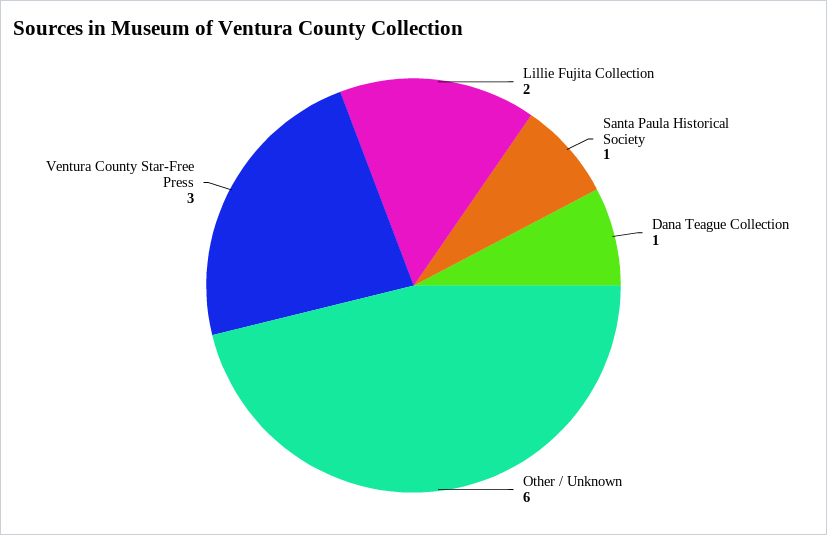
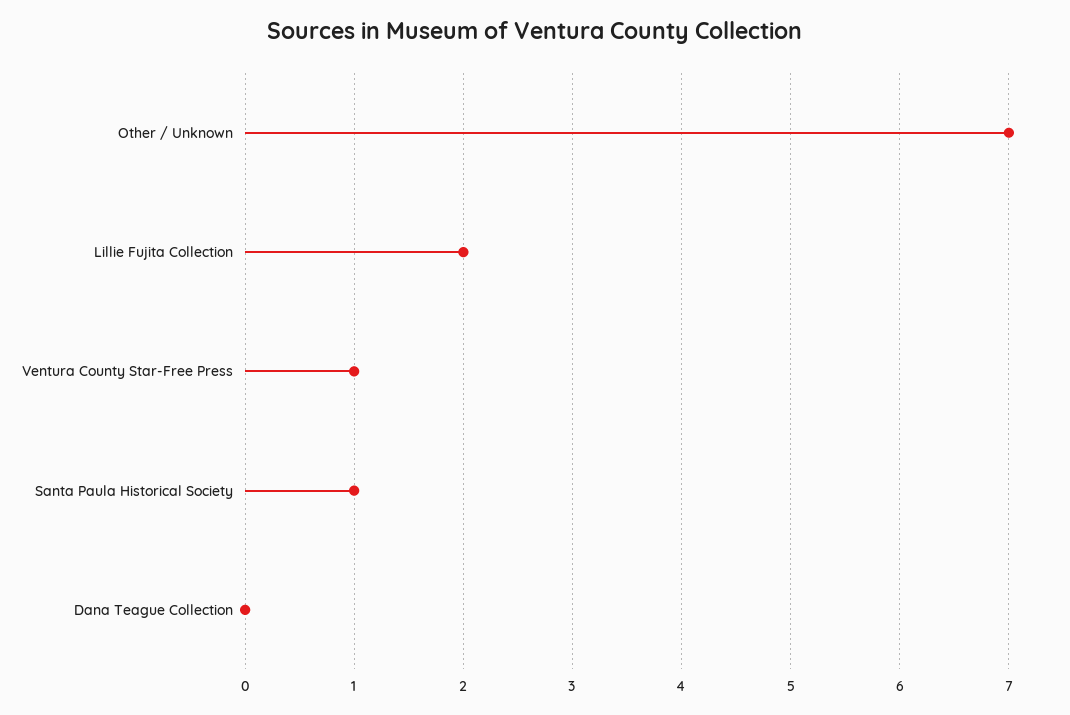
Dana Teague Collection: 1 -> 0
Other / Unknown: 6 -> 7
Ventura County Star-Free Press: 3 -> 1

